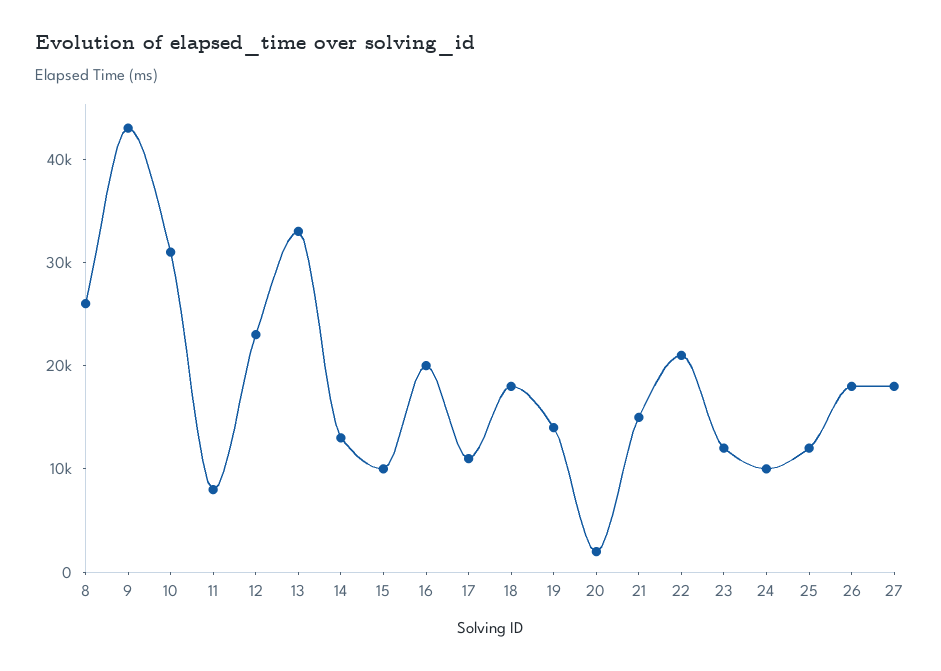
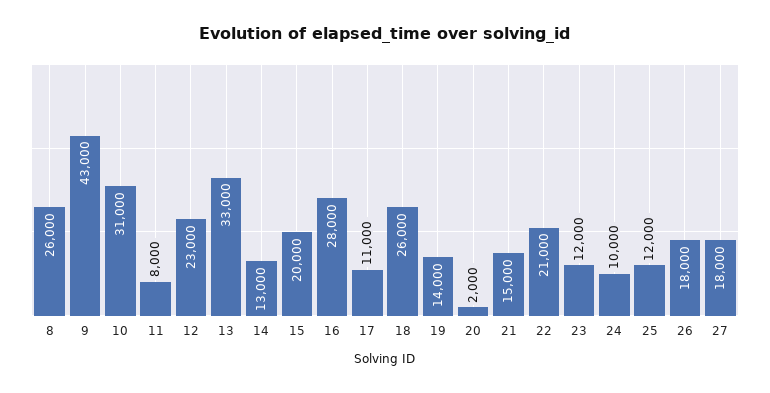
15: 10000 -> 20000
16: 20000 -> 28000
18: 18000 -> 26000

